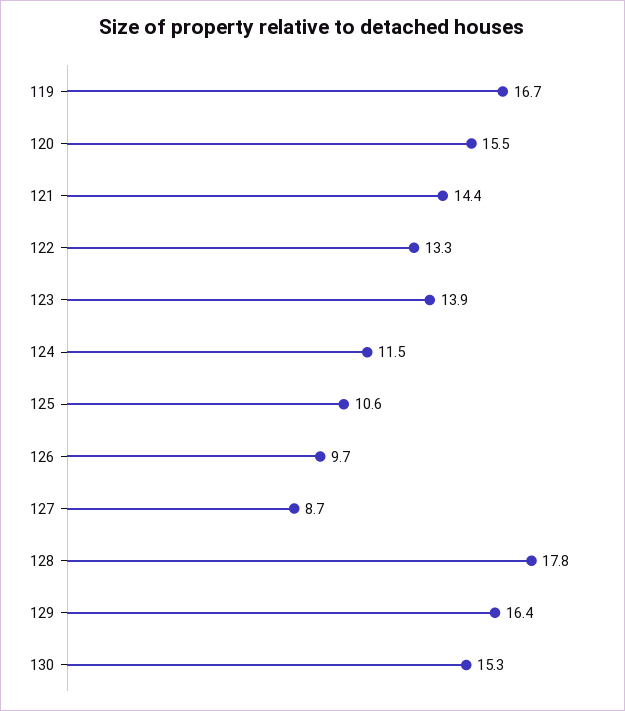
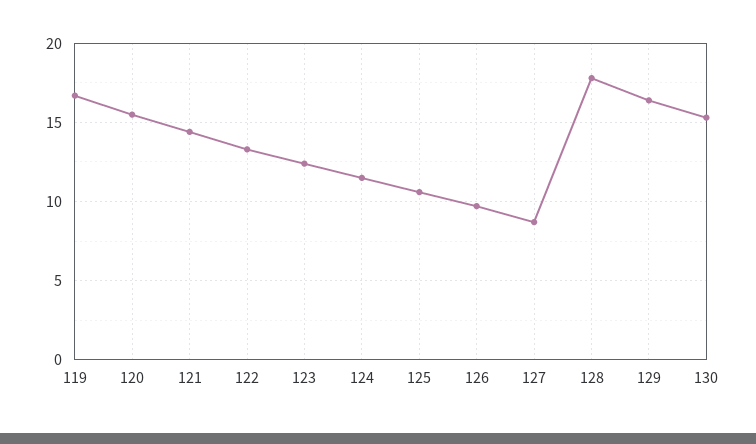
123: 13.9 -> 12.5

